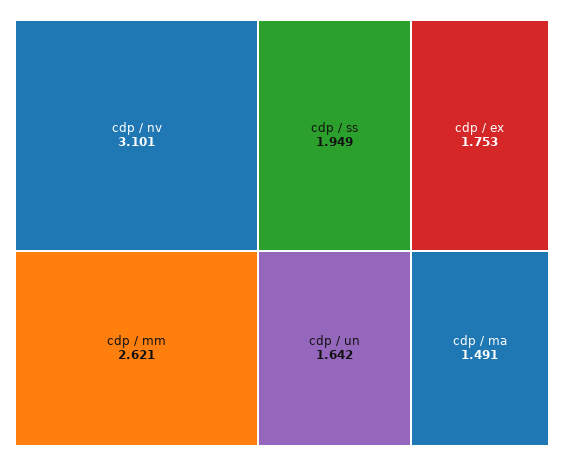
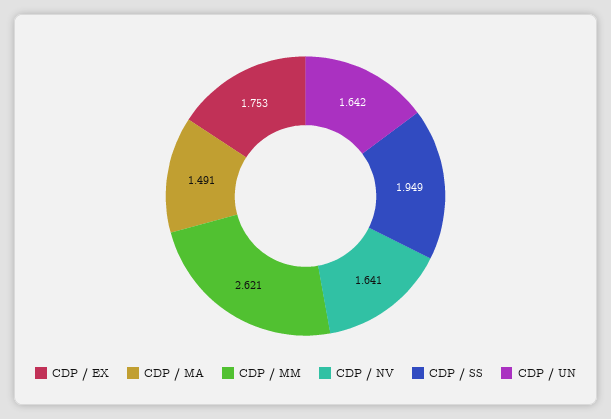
cdp / nv: 3.101 -> 1.641

